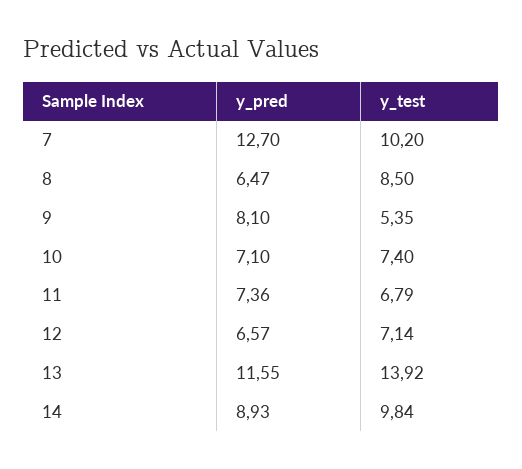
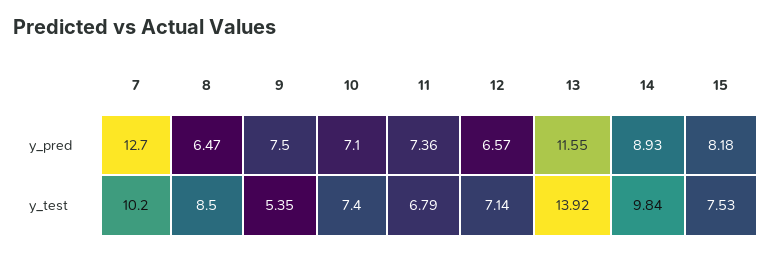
y_pred, 9: 8.1 -> 7.5
y_pred, 15: none -> 8.18
y_test, 15: none -> 7.53

